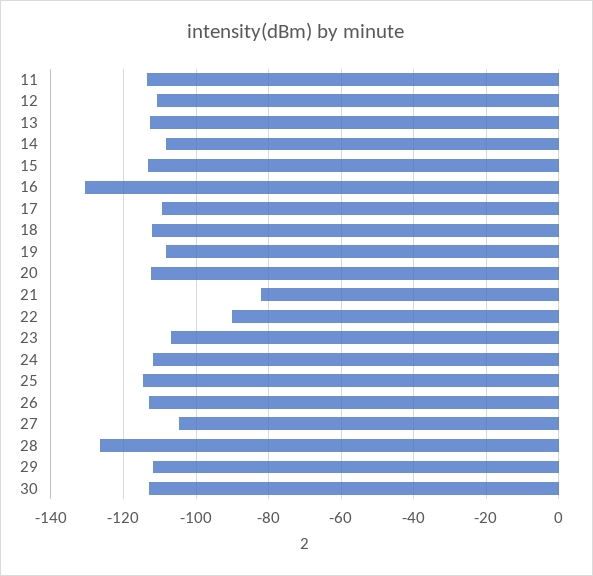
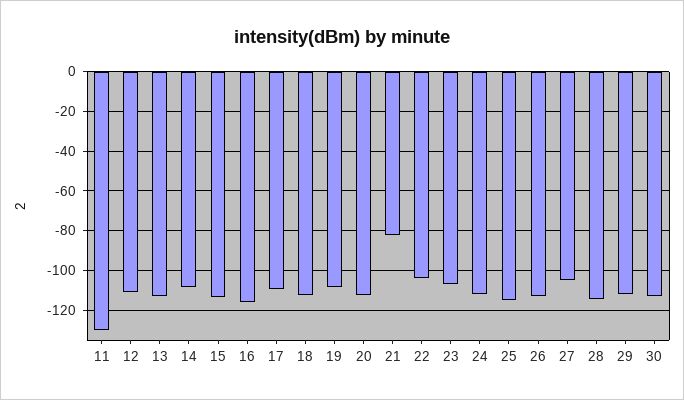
11: -114 -> -130
16: -130 -> -115
22: -90 -> -105
28: -126 -> -115

